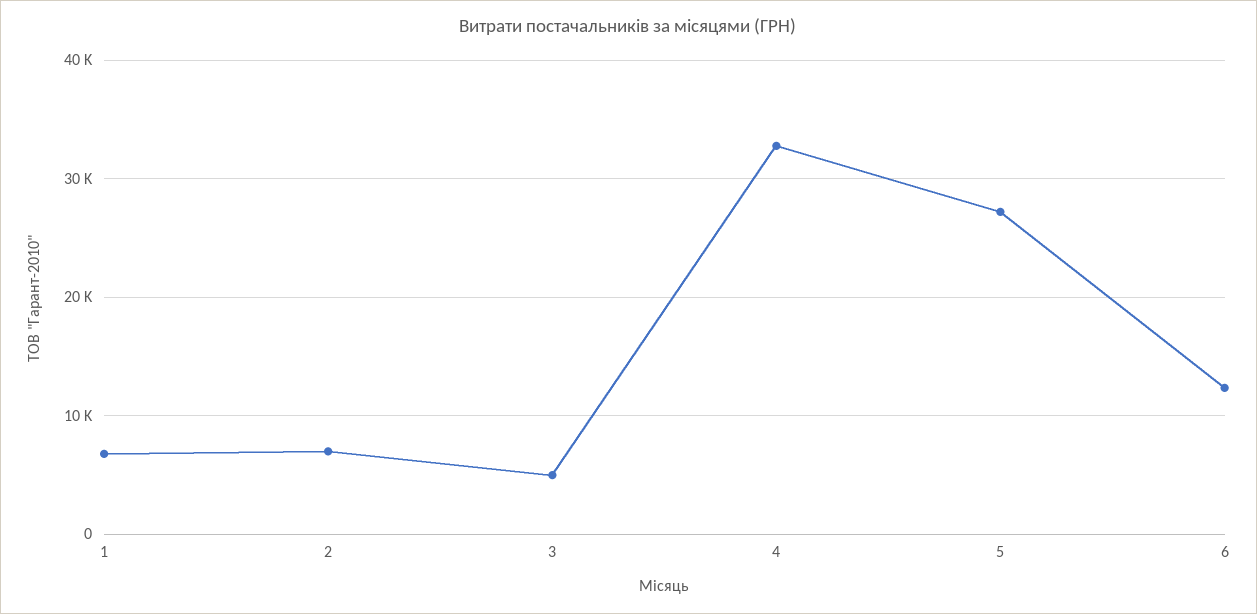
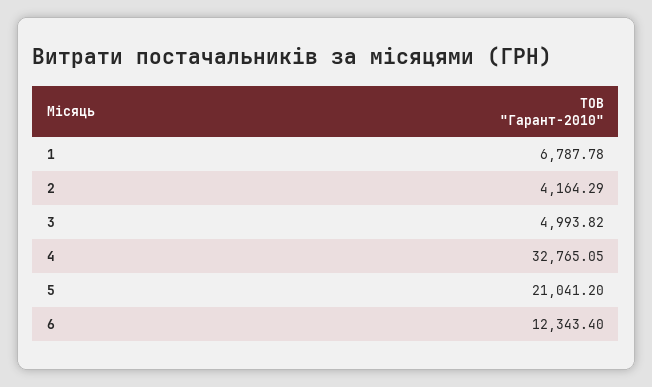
2: 7000 -> 4164.29
5: 27000 -> 21041.2

